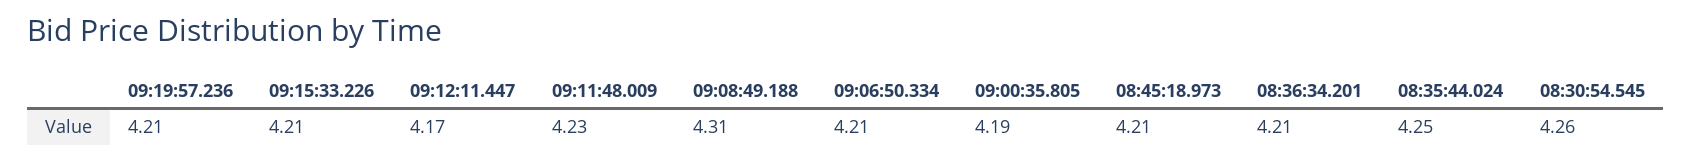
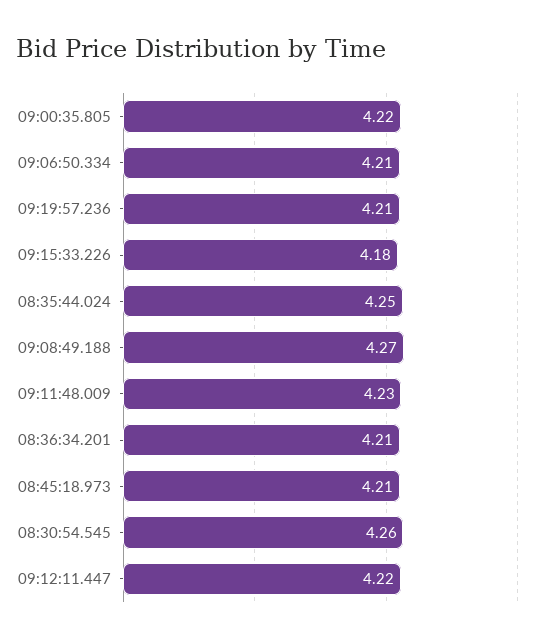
09:15:33.226: 4.21 -> 4.18
09:12:11.447: 4.17 -> 4.22
09:08:49.188: 4.31 -> 4.27
09:00:35.805: 4.19 -> 4.22

